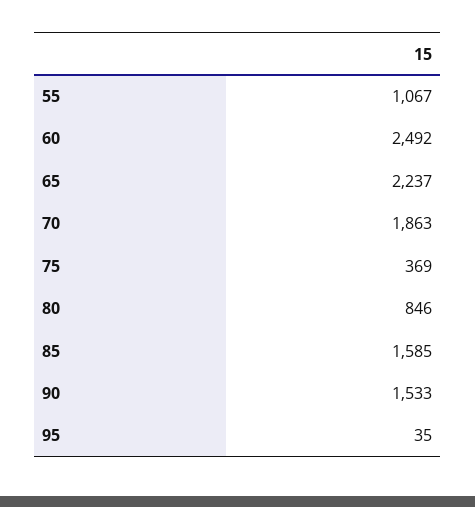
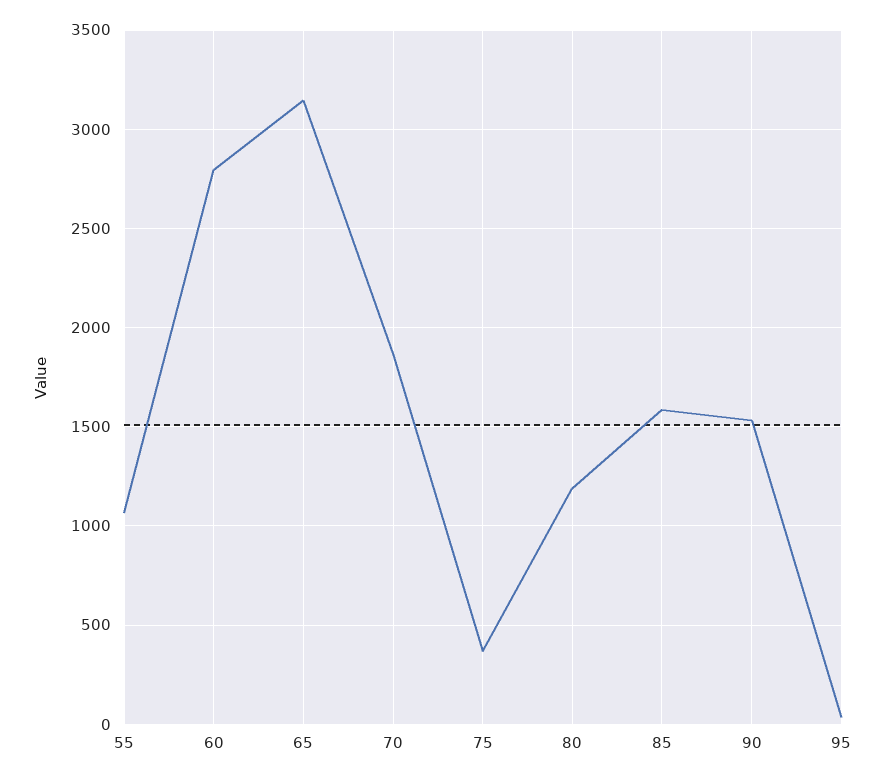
60: 2492 -> 2800
65: 2237 -> 3150
80: 846 -> 1200

